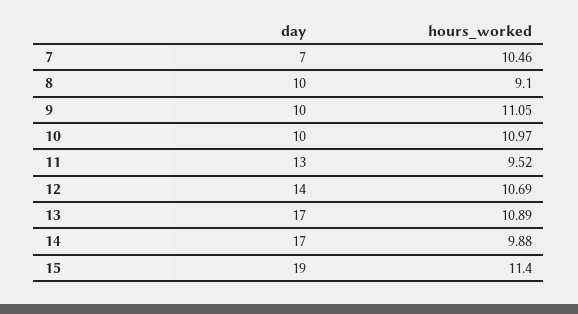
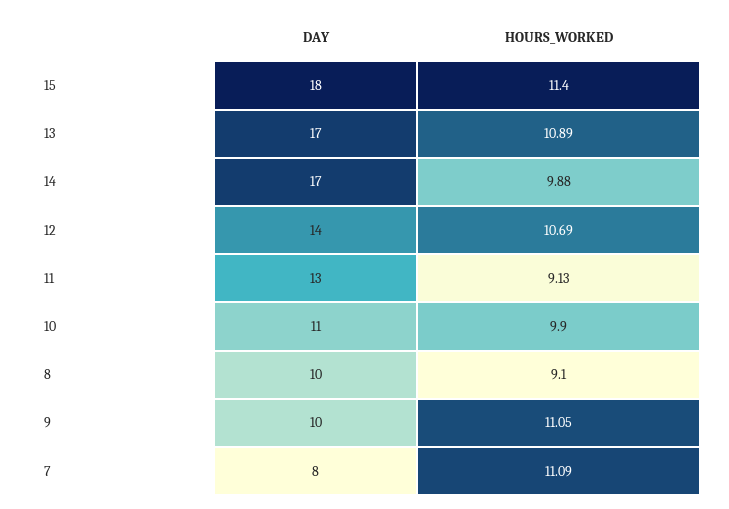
day, 7: 7 -> 8
hours_worked, 7: 10.46 -> 11.09
day, 10: 10 -> 11
hours_worked, 10: 10.97 -> 9.9
hours_worked, 11: 9.52 -> 9.13
day, 15: 19 -> 18

